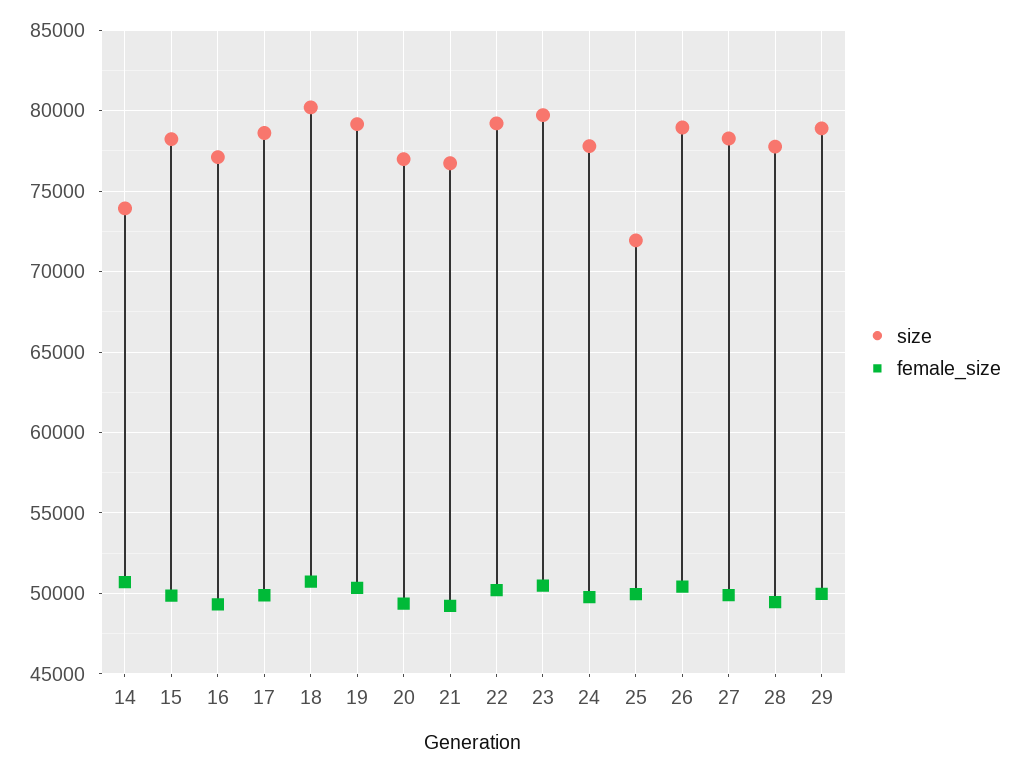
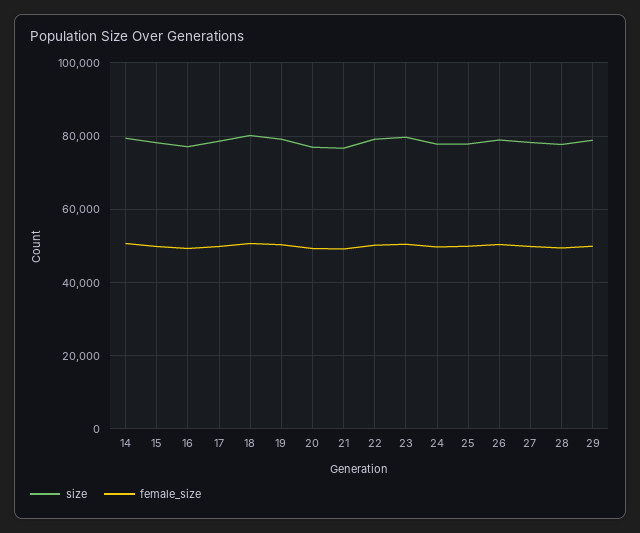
size, 14: 74000 -> 80000
size, 25: 72000 -> 78000

